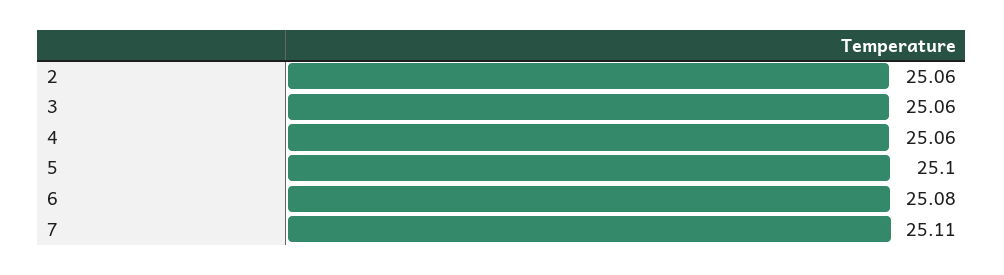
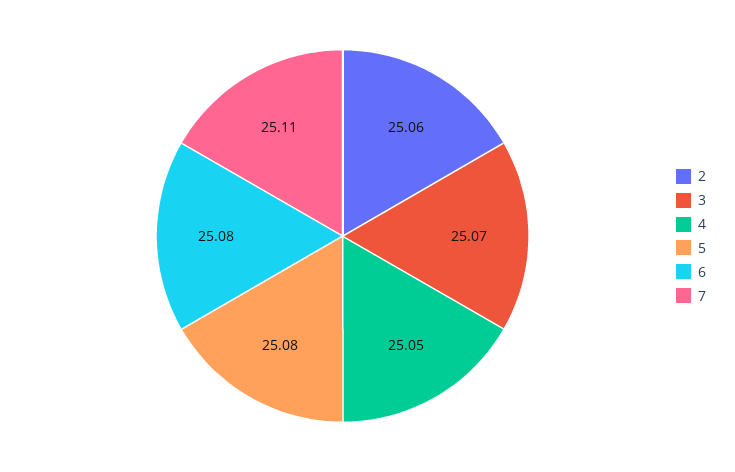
3: 25.06 -> 25.07
4: 25.06 -> 25.05
5: 25.1 -> 25.08

